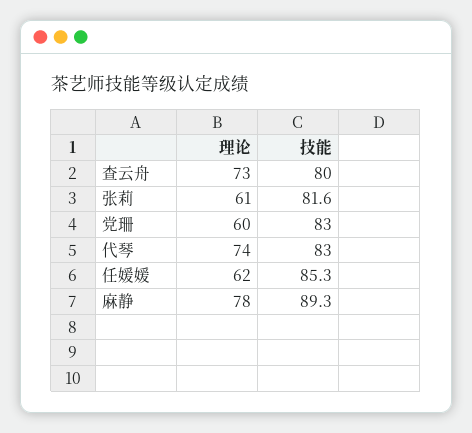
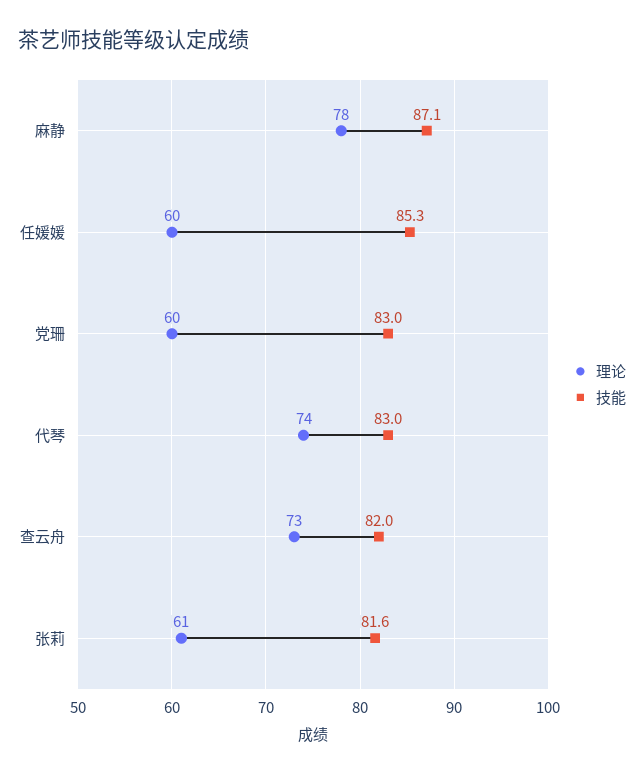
技能, 查云舟: 80 -> 82
理论, 任媛媛: 62 -> 60
技能, 麻静: 89.3 -> 87.1

